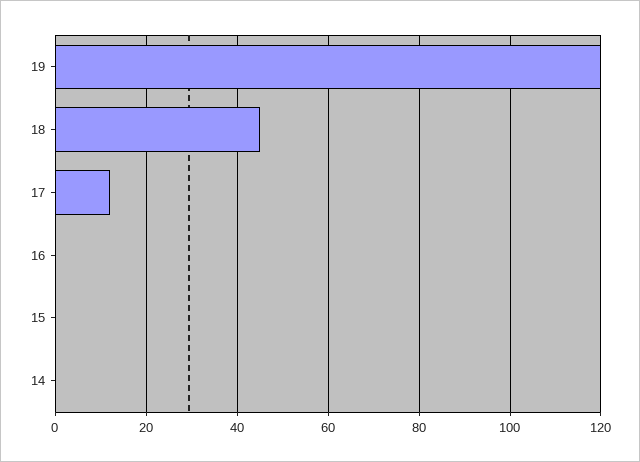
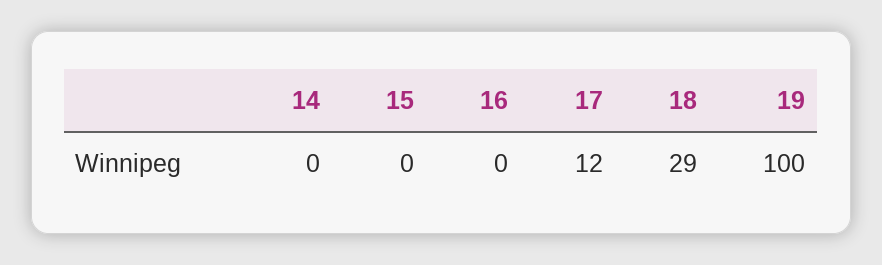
19: 120 -> 100
18: 45 -> 29

